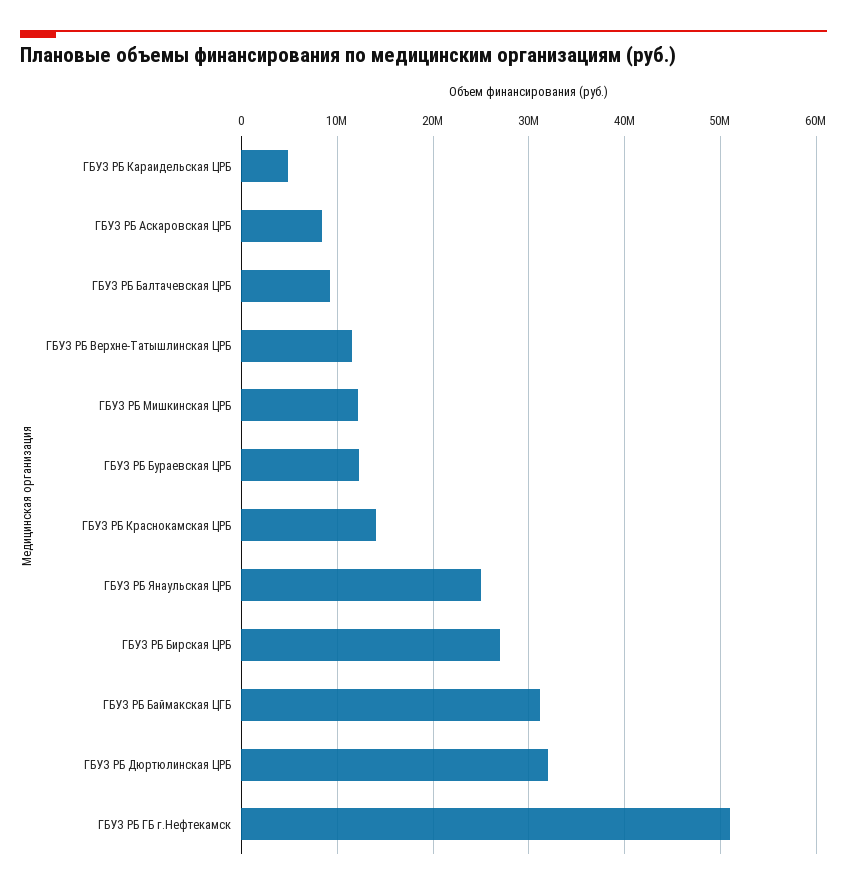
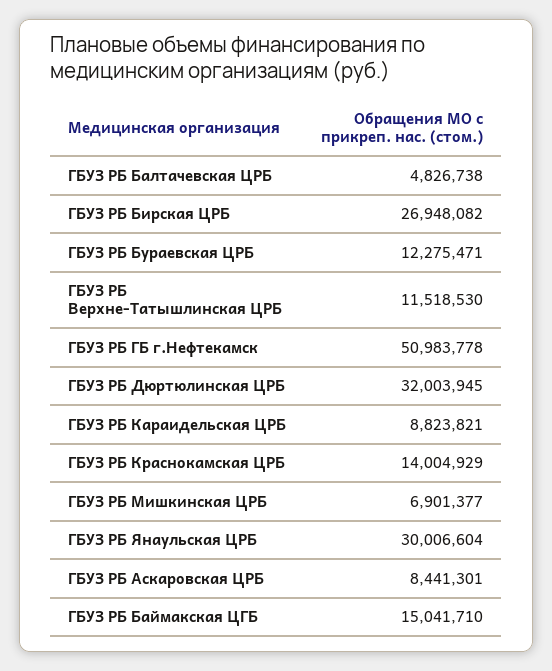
ГБУЗ РБ Караидельская ЦРБ: 5000000 -> 8823821
ГБУЗ РБ Балтачевская ЦРБ: 9000000 -> 4826738
ГБУЗ РБ Мишкинская ЦРБ: 12000000 -> 6901377
ГБУЗ РБ Янаульская ЦРБ: 25000000 -> 30006604
ГБУЗ РБ Баймакская ЦГБ: 31000000 -> 15041710

